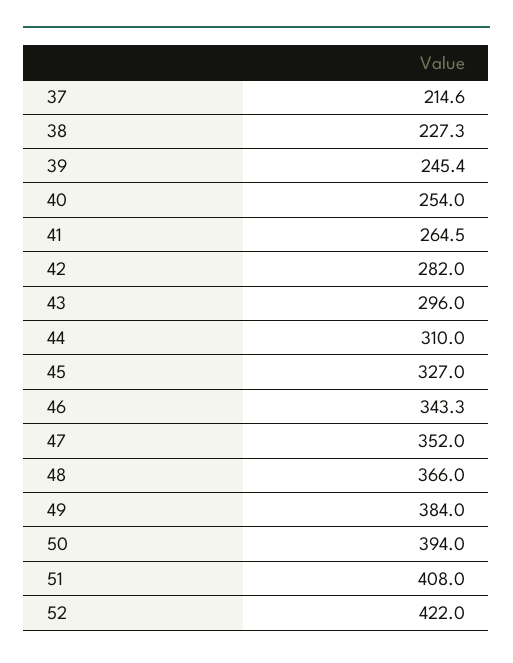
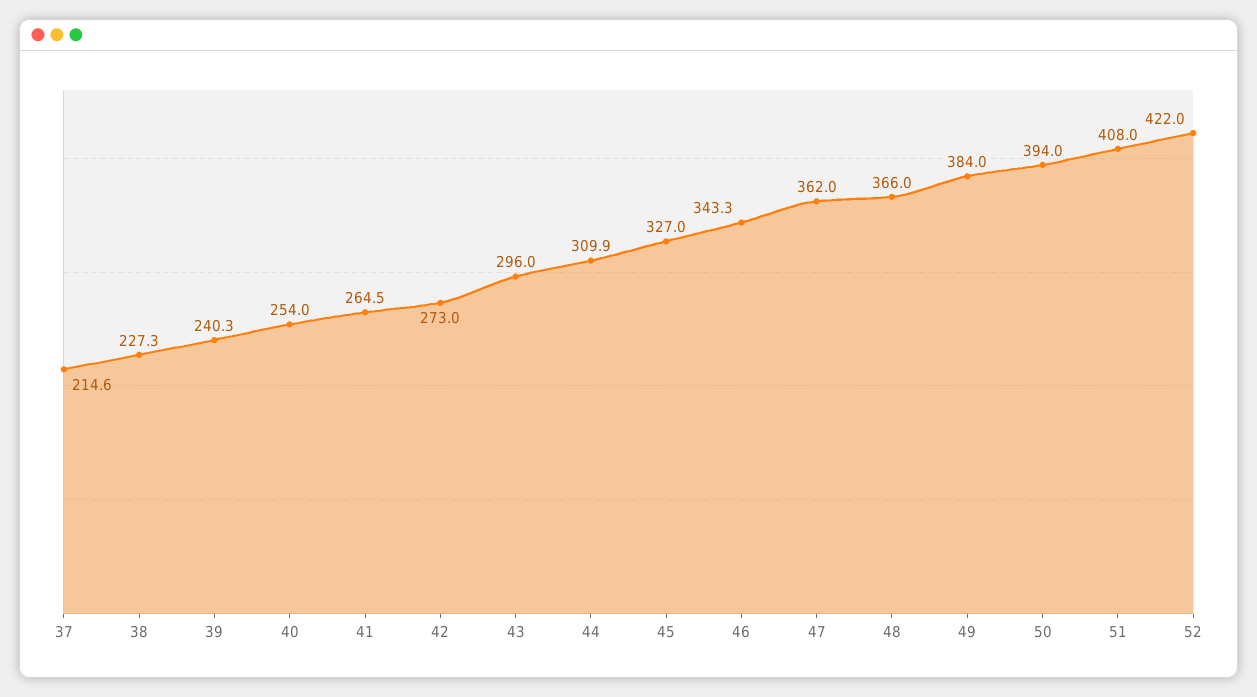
39: 245.4 -> 240.3
42: 282 -> 273
44: 310 -> 309.9
47: 352 -> 362

